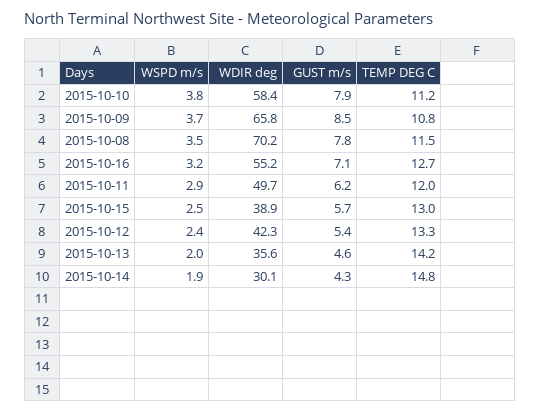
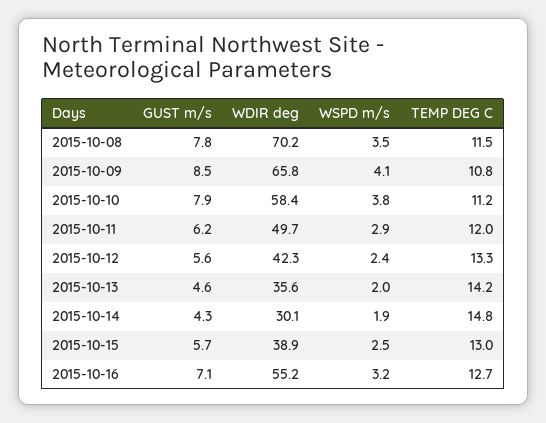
WSPD m/s, 2015-10-09: 3.7 -> 4.1
GUST m/s, 2015-10-12: 5.4 -> 5.6

